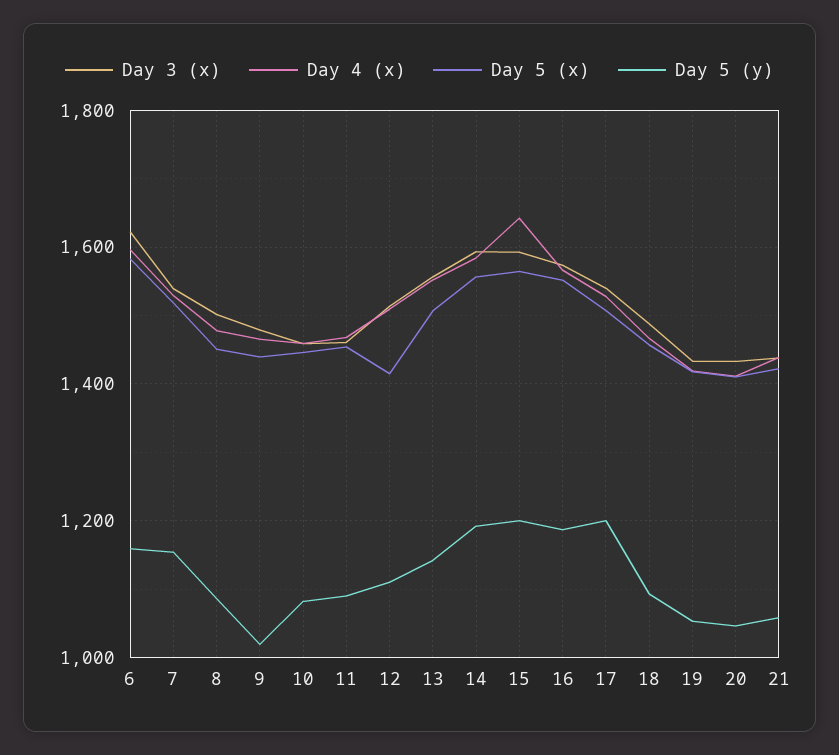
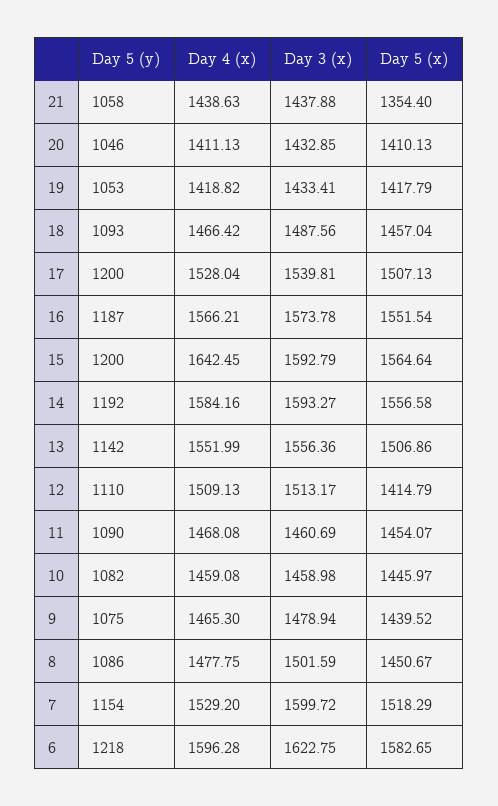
Day 5 (y), 6: 1160 -> 1218
Day 3 (x), 7: 1540 -> 1599.72
Day 5 (y), 9: 1020 -> 1075
Day 5 (x), 21: 1420 -> 1354.4

